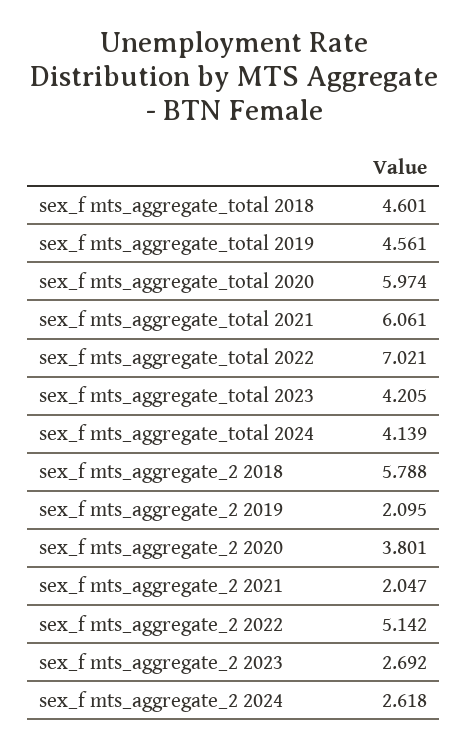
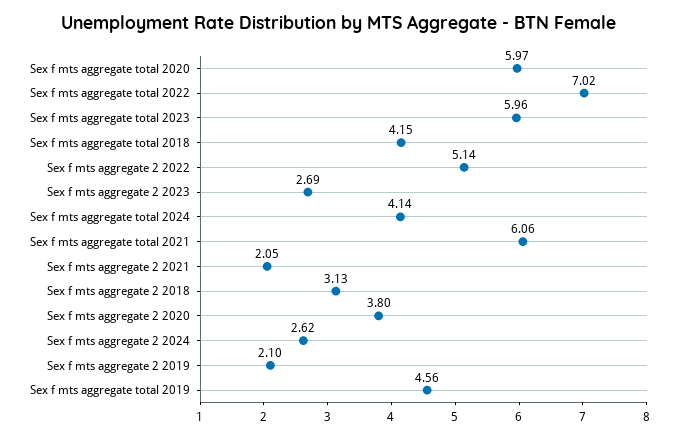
sex_f mts_aggregate_total 2018: 4.601 -> 4.15
sex_f mts_aggregate_total 2023: 4.205 -> 5.96
sex_f mts_aggregate_2 2018: 5.788 -> 3.13

